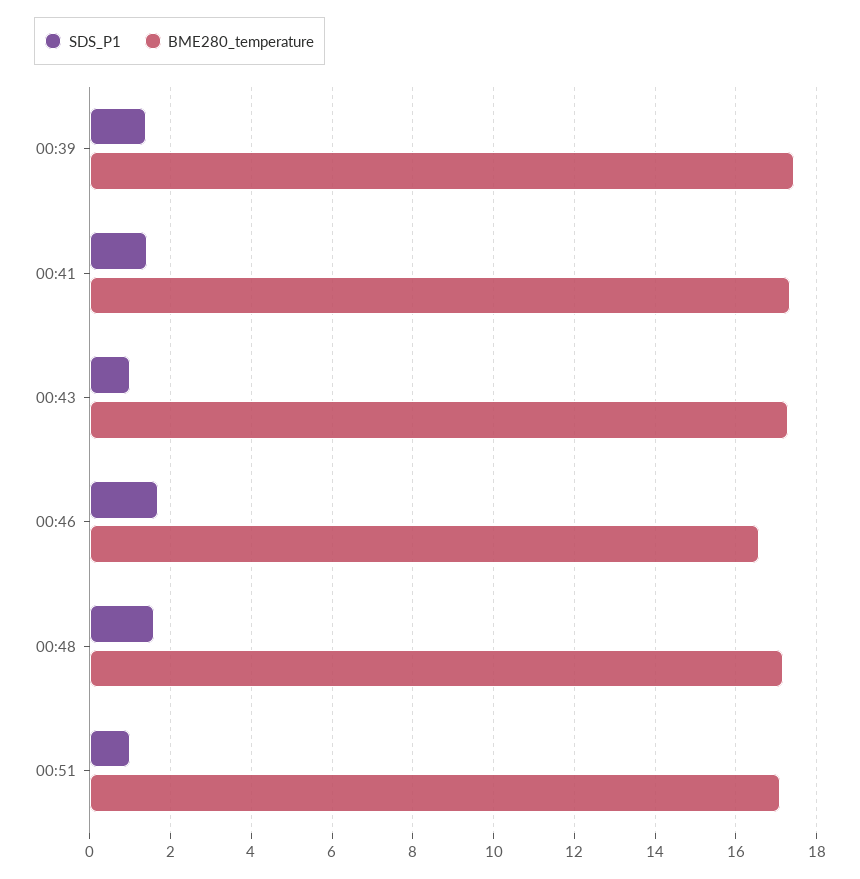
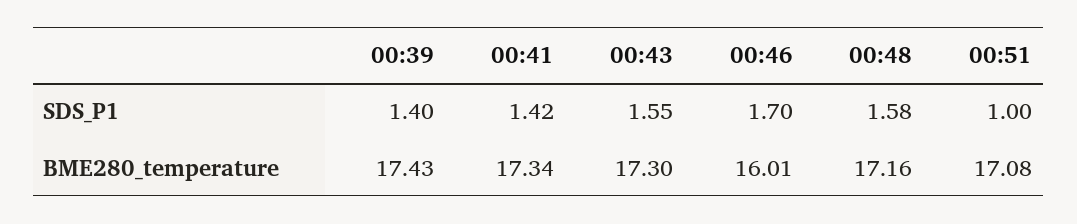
SDS_P1, 00:43: 1 -> 1.55
BME280_temperature, 00:46: 16.6 -> 16.01

